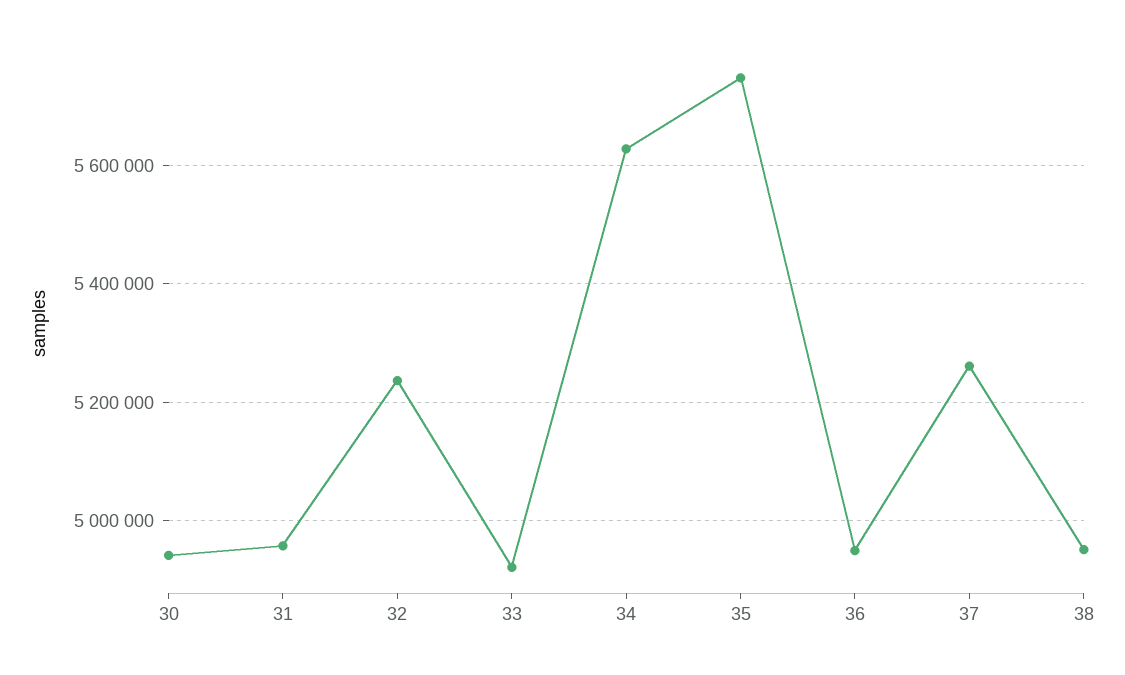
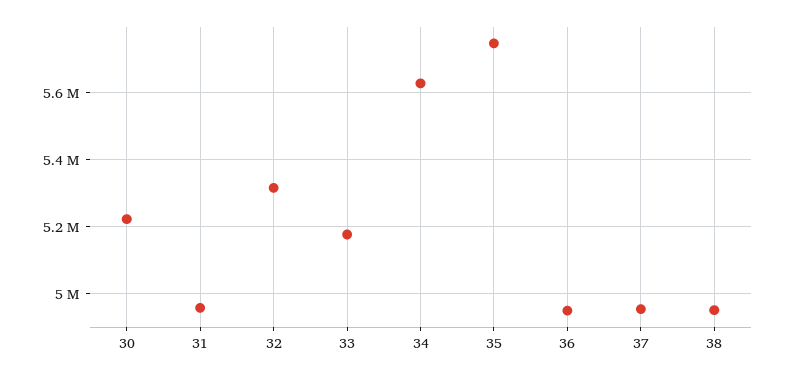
30: 4940000 -> 5220000
32: 5240000 -> 5320000
33: 4920000 -> 5180000
37: 5260000 -> 4960000

